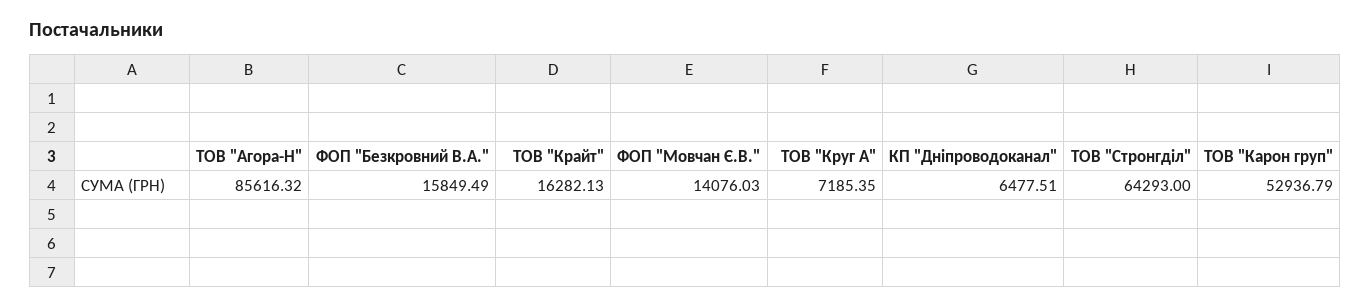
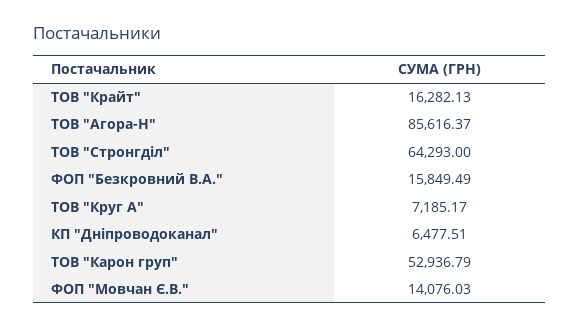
ТОВ "Агора-Н": 85616.32 -> 85616.37
ТОВ "Круг А": 7185.35 -> 7185.17

